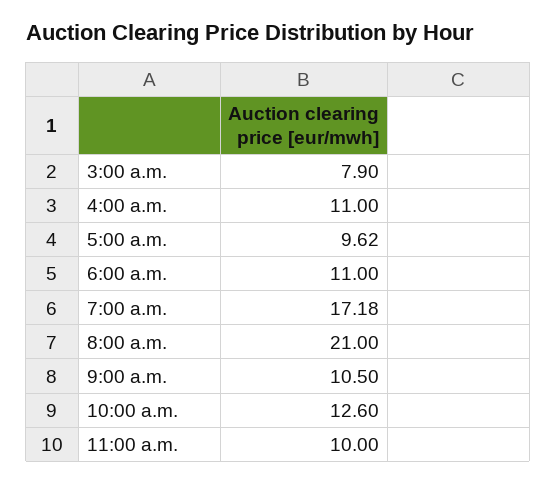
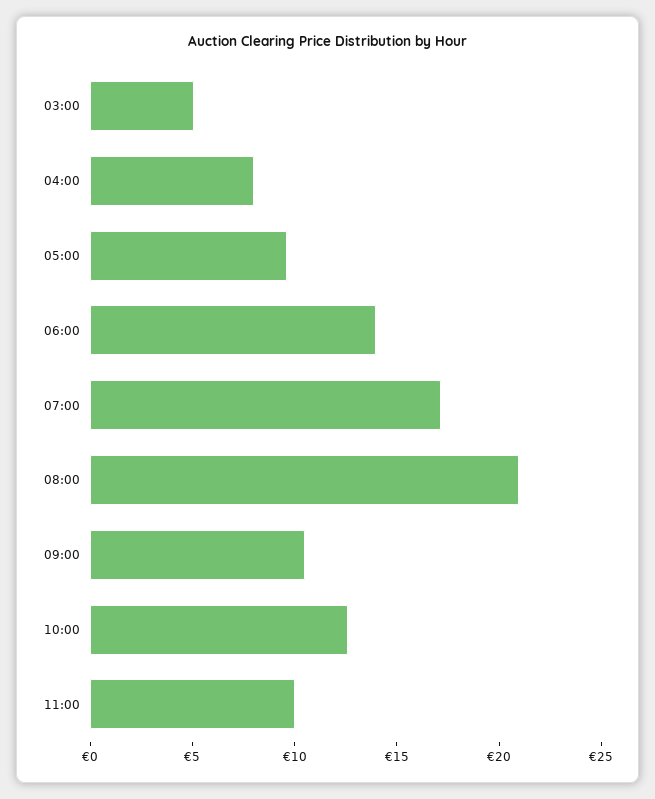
3:00 a.m.: 7.9 -> 5
4:00 a.m.: 11 -> 8
6:00 a.m.: 11 -> 14

